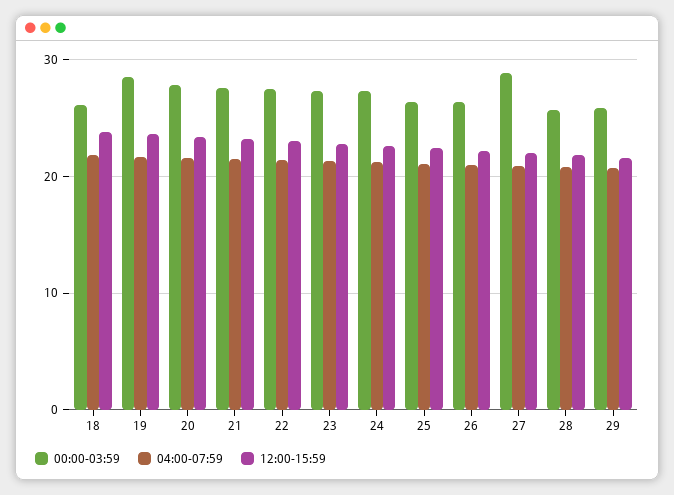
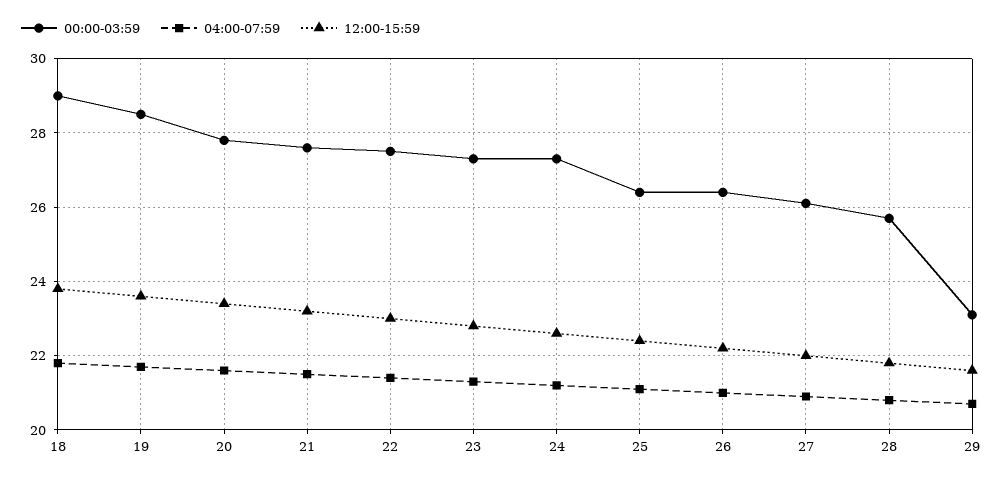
00:00-03:59, 18: 26 -> 29
00:00-03:59, 27: 29 -> 26
00:00-03:59, 29: 26 -> 23

